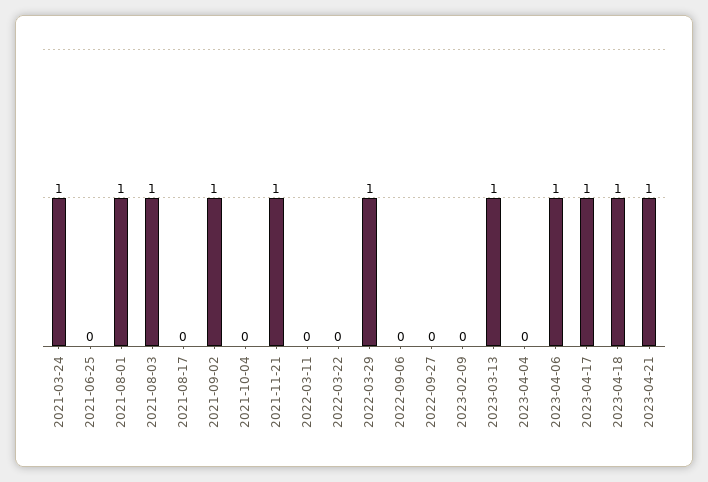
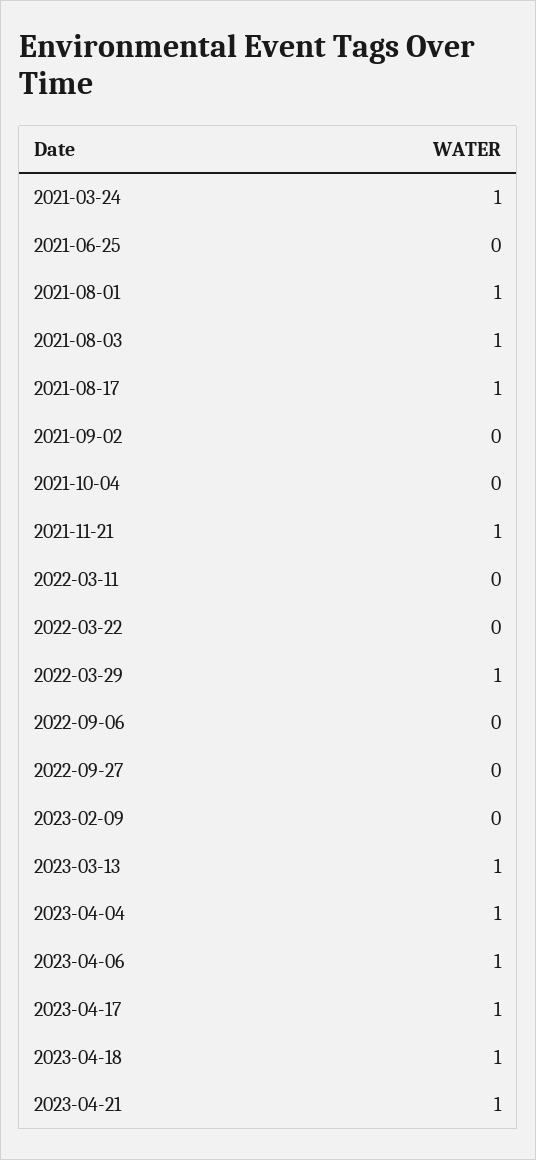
2021-08-17: 0 -> 1
2021-09-02: 1 -> 0
2023-04-04: 0 -> 1

